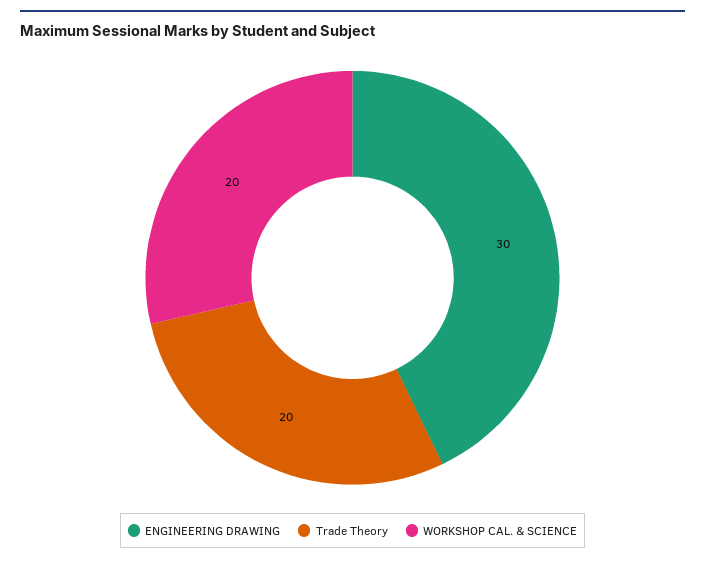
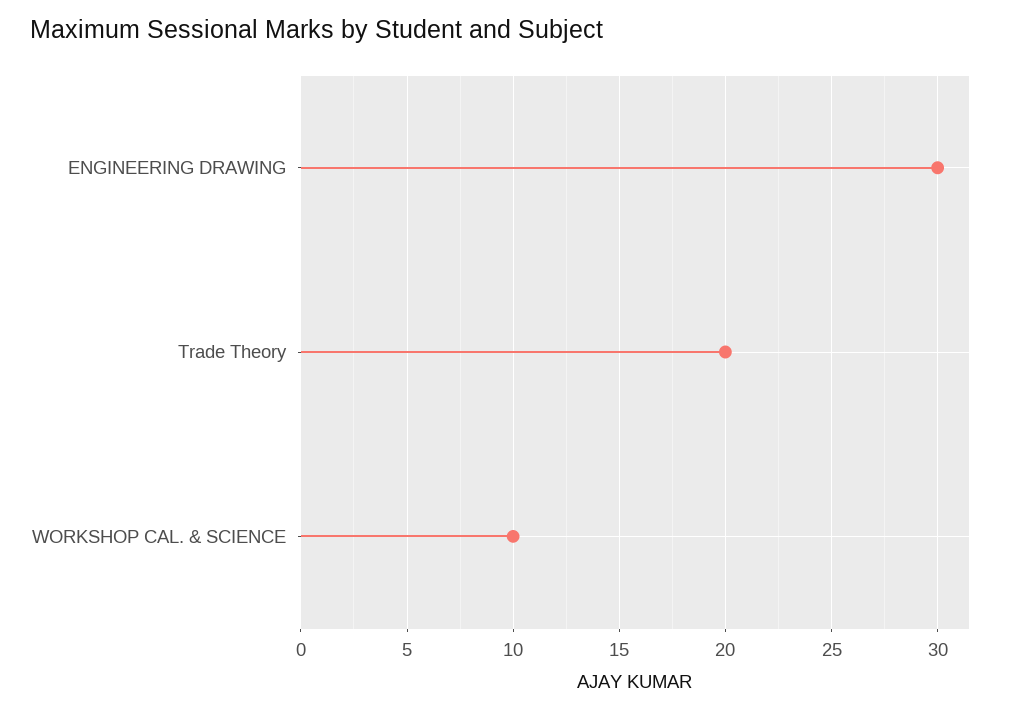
WORKSHOP CAL. & SCIENCE: 20 -> 10

